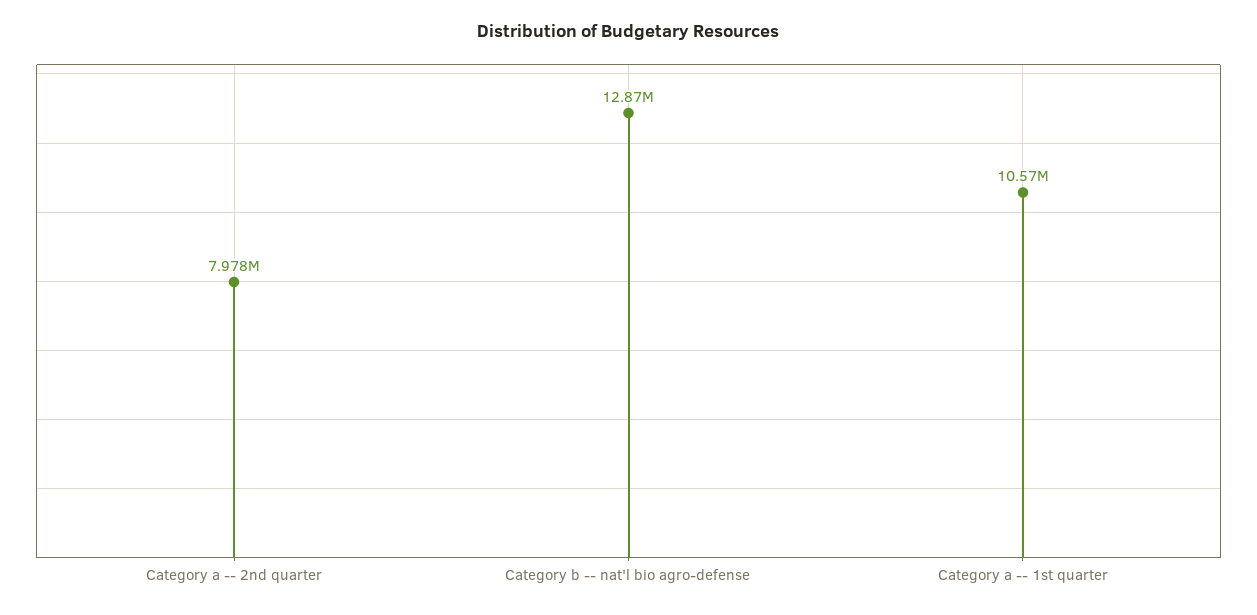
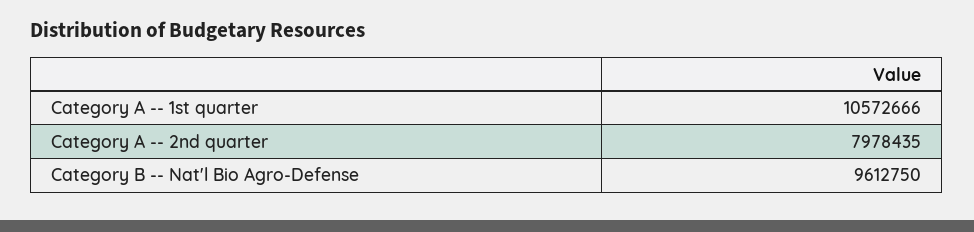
Category b -- nat'l bio agro-defense: 12870000 -> 9612750

